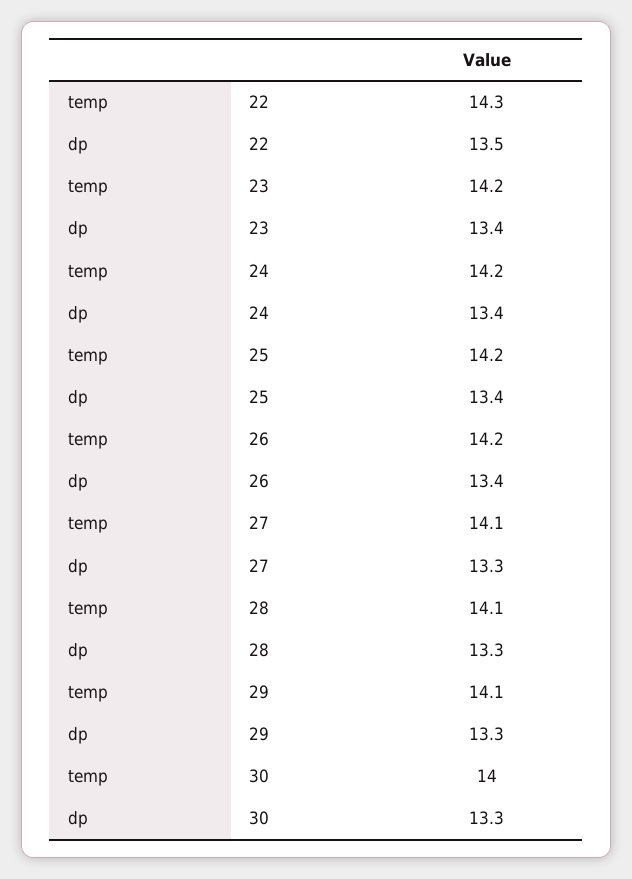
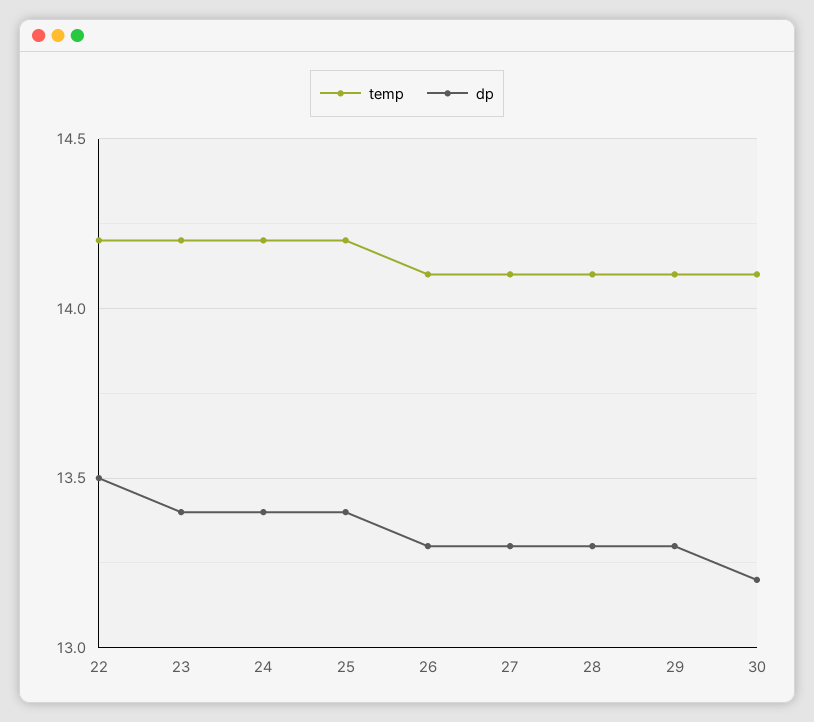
temp, 22: 14.3 -> 14.2
temp, 26: 14.2 -> 14.1
dp, 26: 13.4 -> 13.3
temp, 30: 14 -> 14.1
dp, 30: 13.3 -> 13.2

